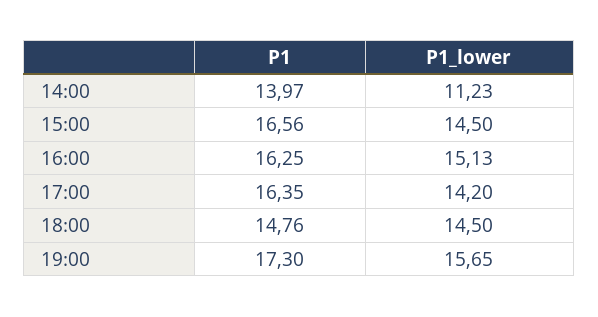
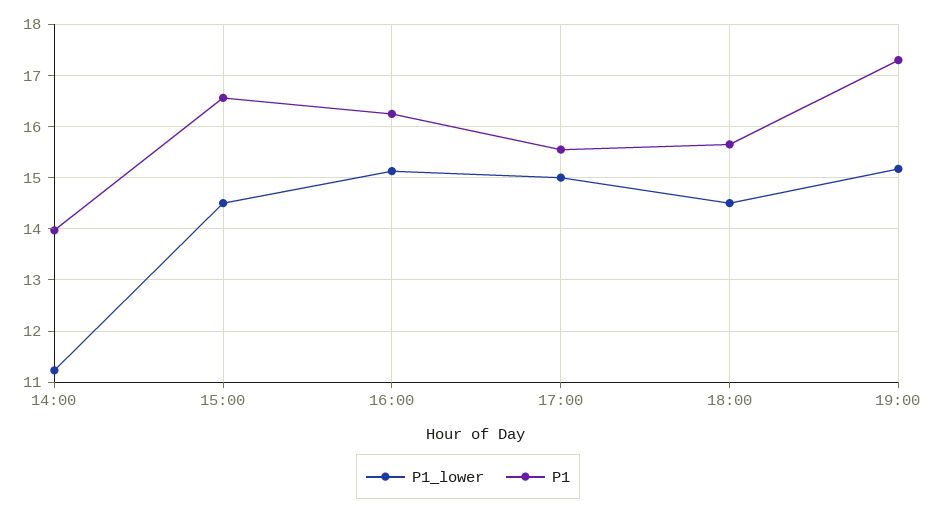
P1, 17:00: 16.35 -> 15.6
P1_lower, 17:00: 14.2 -> 15
P1, 18:00: 14.76 -> 15.6
P1_lower, 19:00: 15.65 -> 15.2

